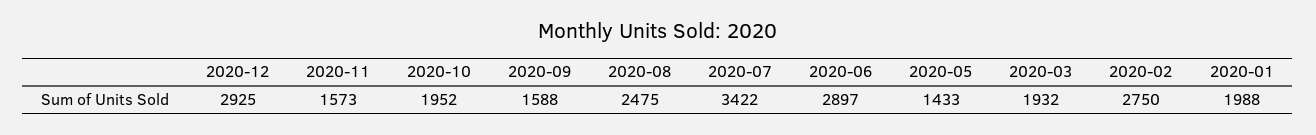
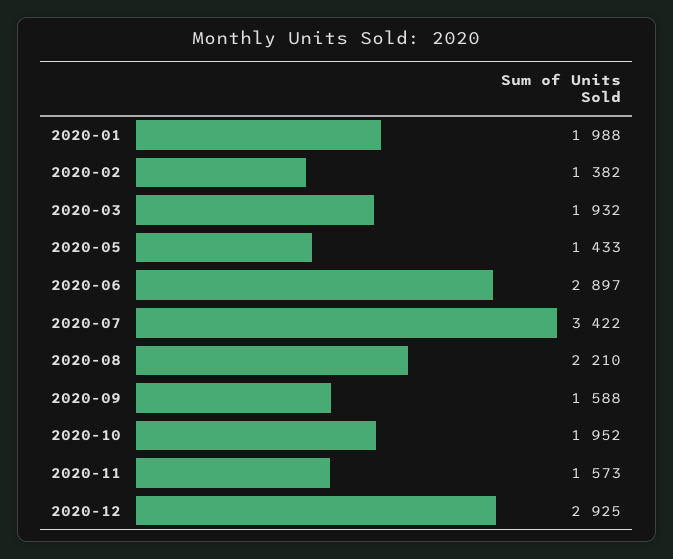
2020-08: 2475 -> 2210
2020-02: 2750 -> 1382

